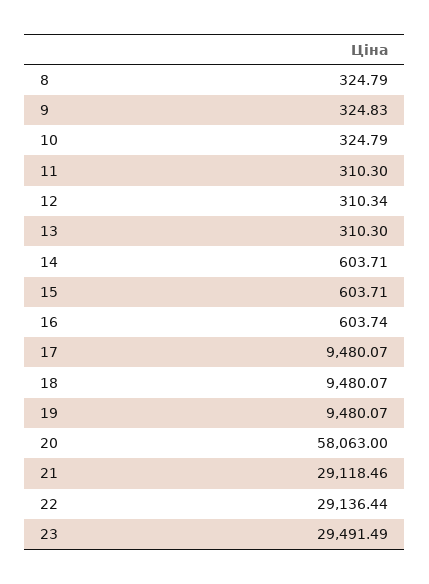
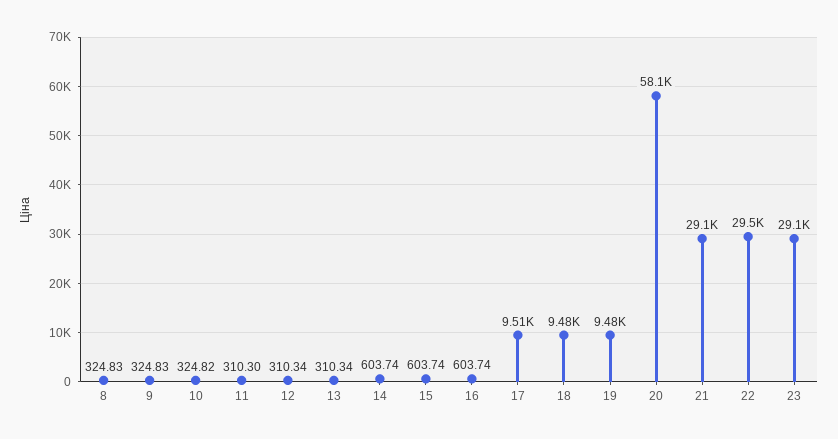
8: 324.79 -> 324.83
10: 324.79 -> 324.82
13: 310.3 -> 310.34
14: 603.71 -> 603.74
15: 603.71 -> 603.74
17: 9480.07 -> 9510
22: 29136.44 -> 29500
23: 29491.49 -> 29100

